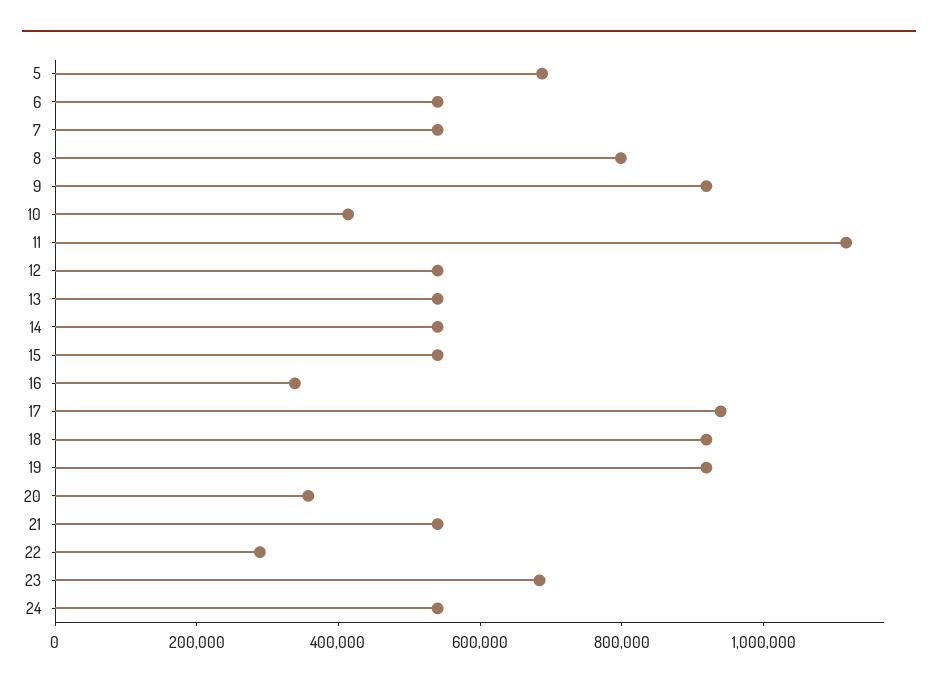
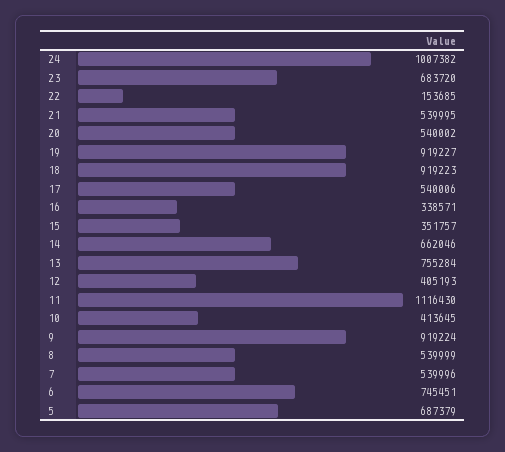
6: 550000 -> 745451
8: 800000 -> 539999
12: 550000 -> 405193
13: 550000 -> 755284
14: 550000 -> 662046
15: 550000 -> 351757
17: 950000 -> 540006
20: 350000 -> 540002
22: 300000 -> 153685
24: 550000 -> 1007382

